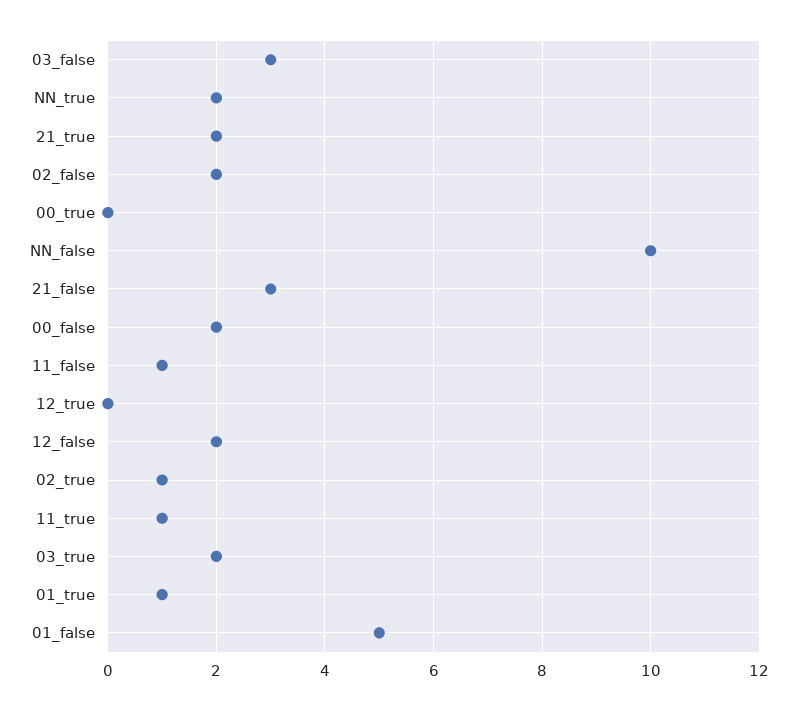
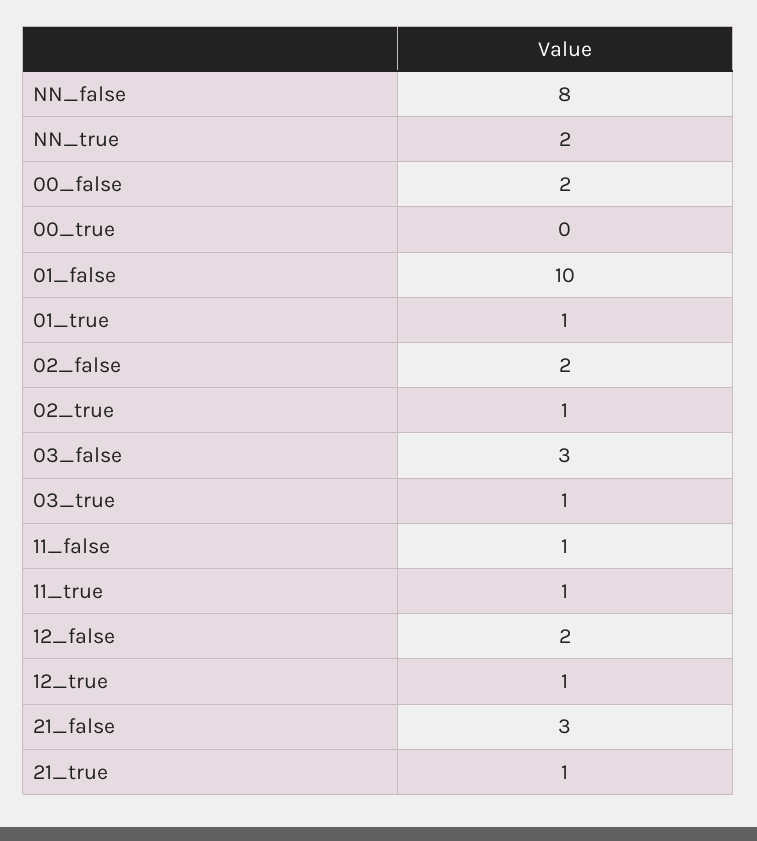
21_true: 2 -> 1
NN_false: 10 -> 8
12_true: 0 -> 1
03_true: 2 -> 1
01_false: 5 -> 10

